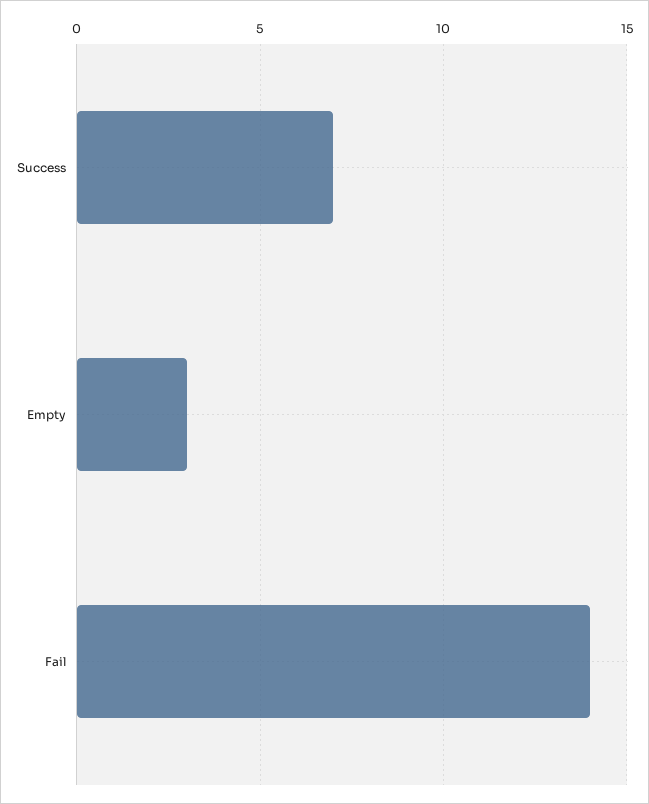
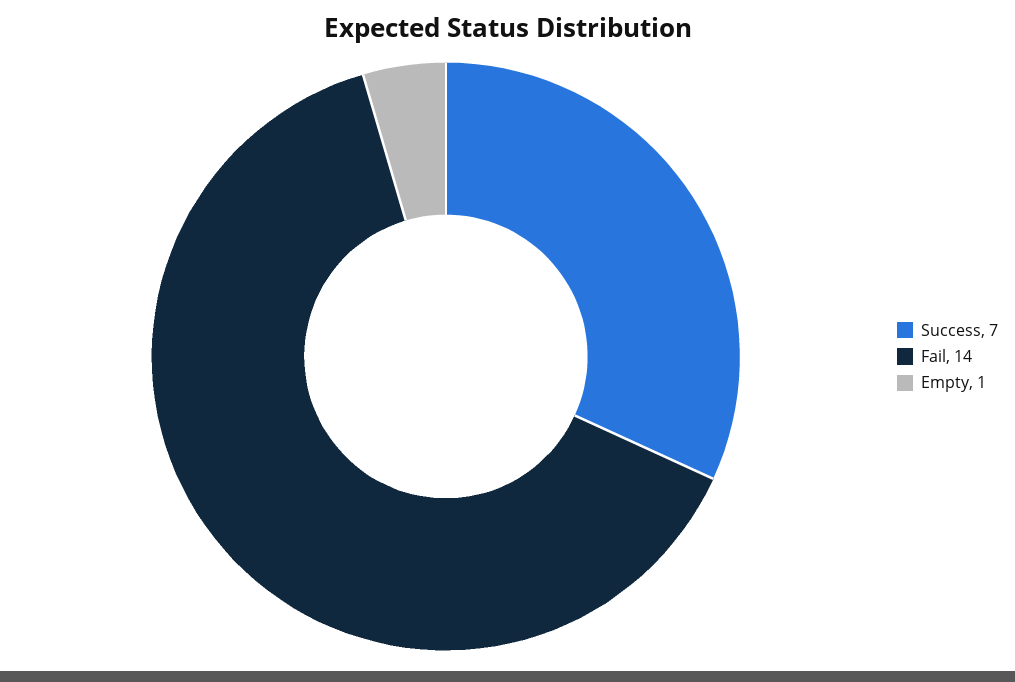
Empty: 3 -> 1

